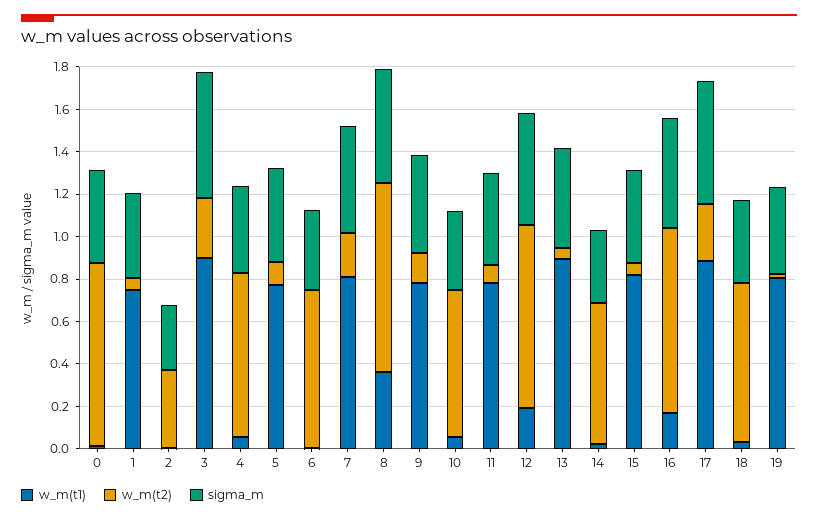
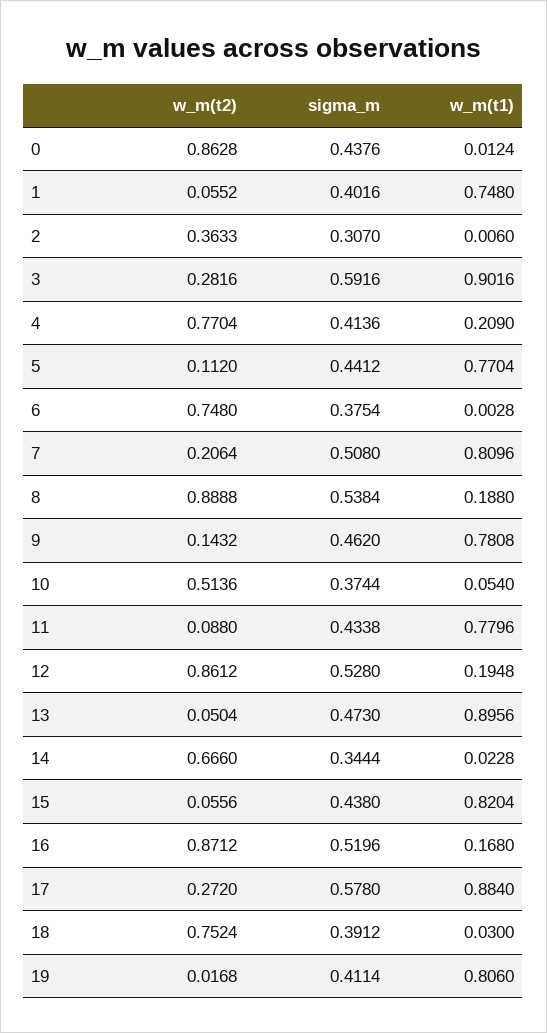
w_m(t1), 4: 0.05 -> 0.209
w_m(t1), 8: 0.35 -> 0.188
w_m(t2), 10: 0.7 -> 0.5136

